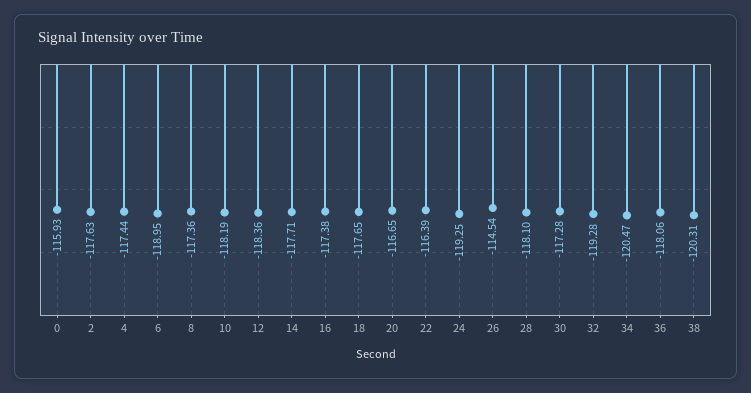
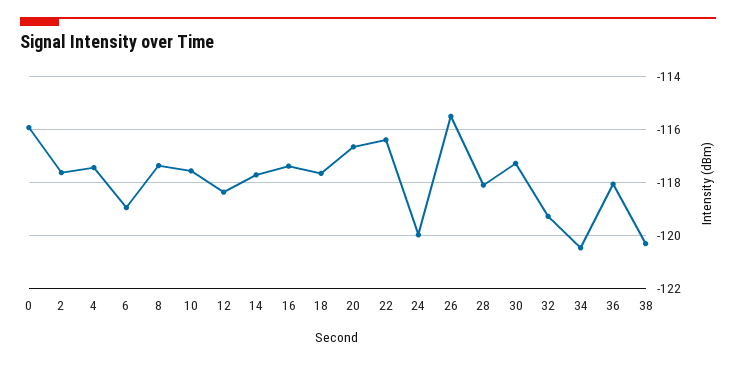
10: -118.19 -> -117.5
24: -119.25 -> -120
26: -114.54 -> -115.5

